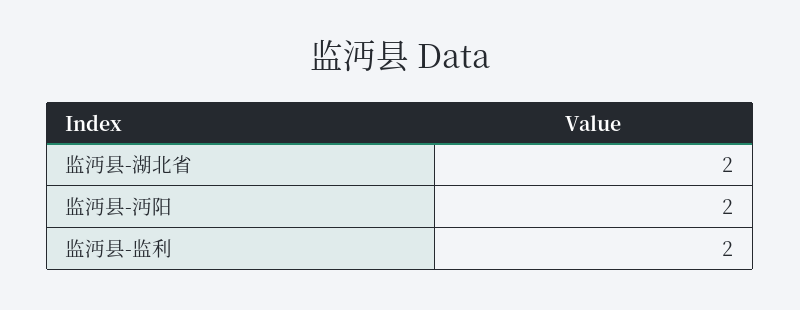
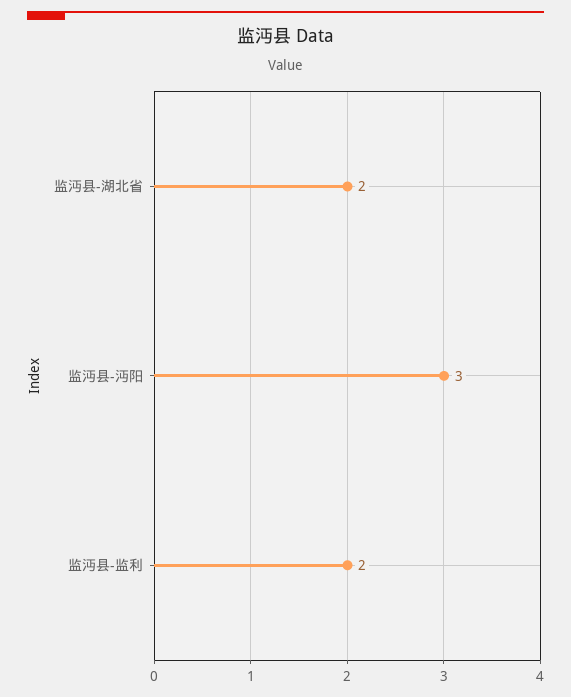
监沔县-沔阳: 2 -> 3

